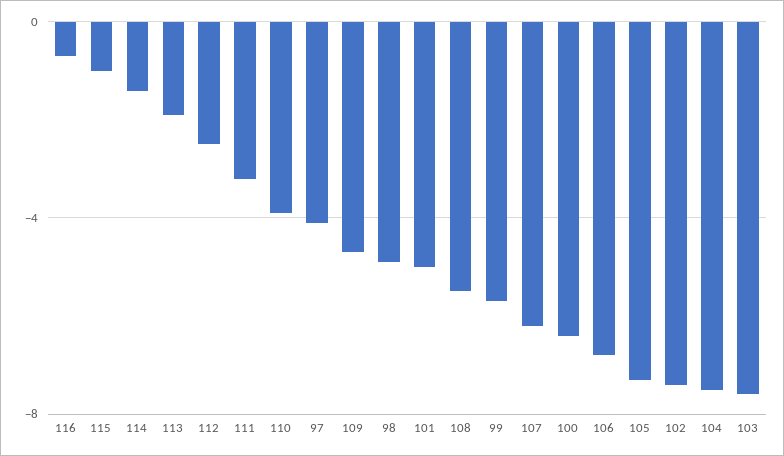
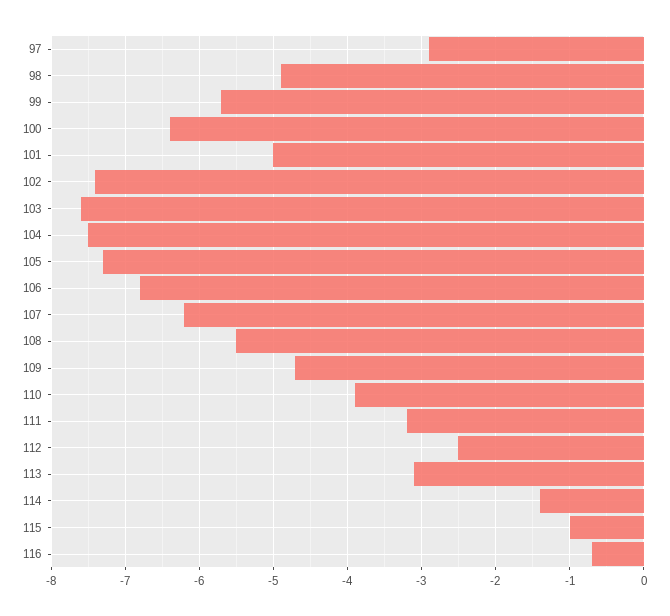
113: -2 -> -3.1
97: -4 -> -2.9

